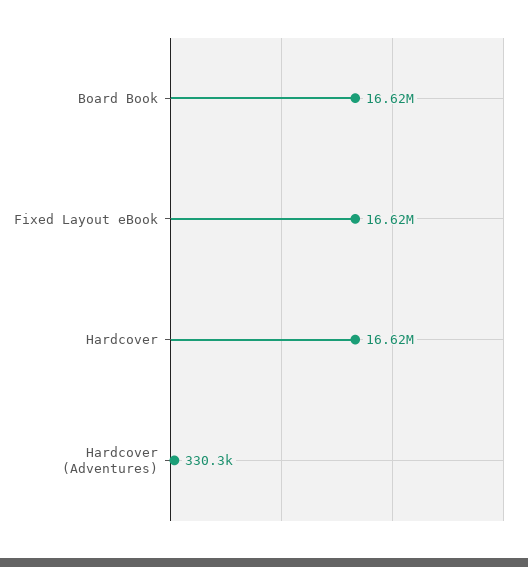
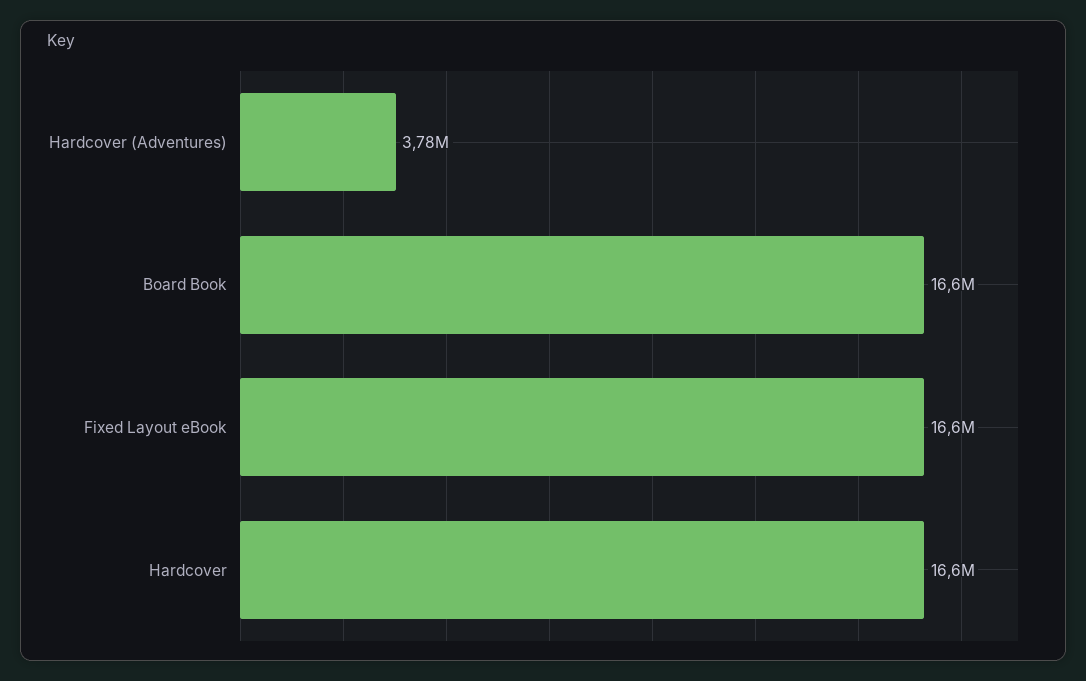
Hardcover (Adventures): 330300 -> 3780000

